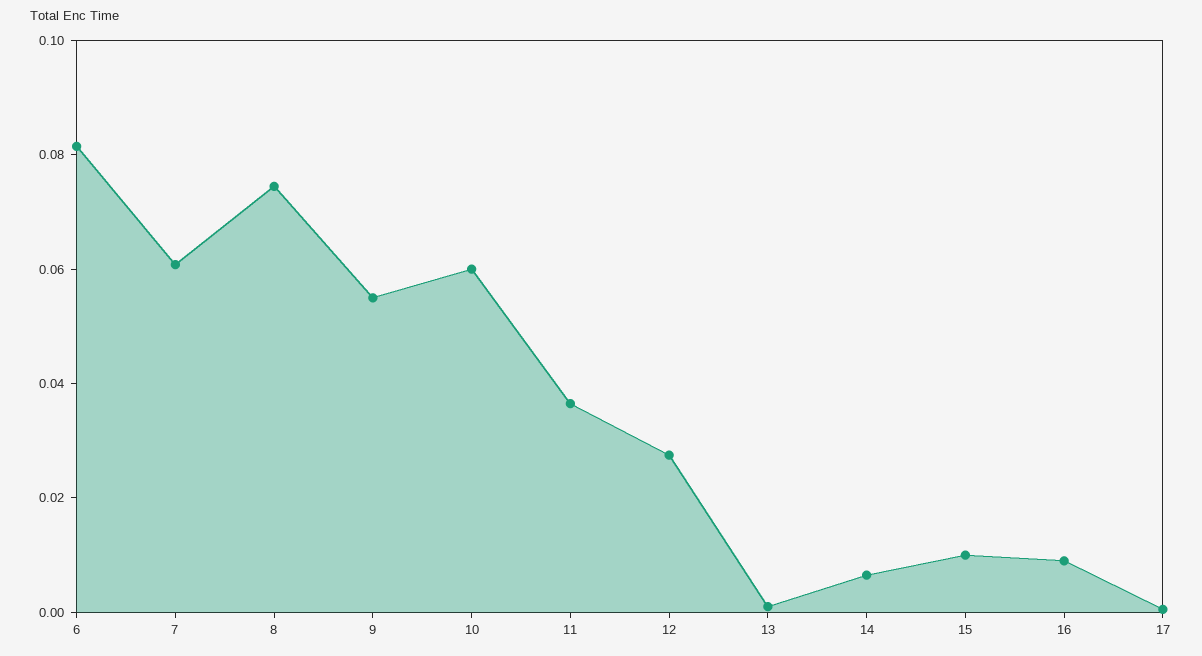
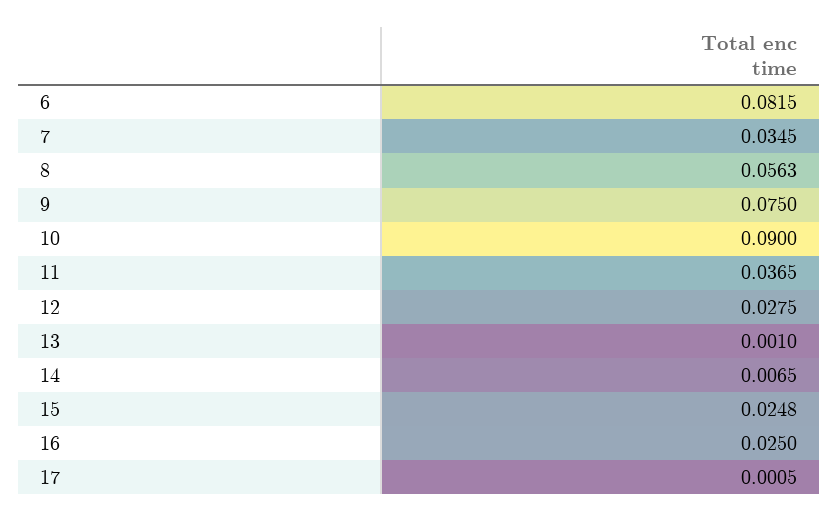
7: 0.06 -> 0.0345
8: 0.075 -> 0.0563
9: 0.055 -> 0.075
10: 0.06 -> 0.09
15: 0.01 -> 0.0248
16: 0.01 -> 0.025

